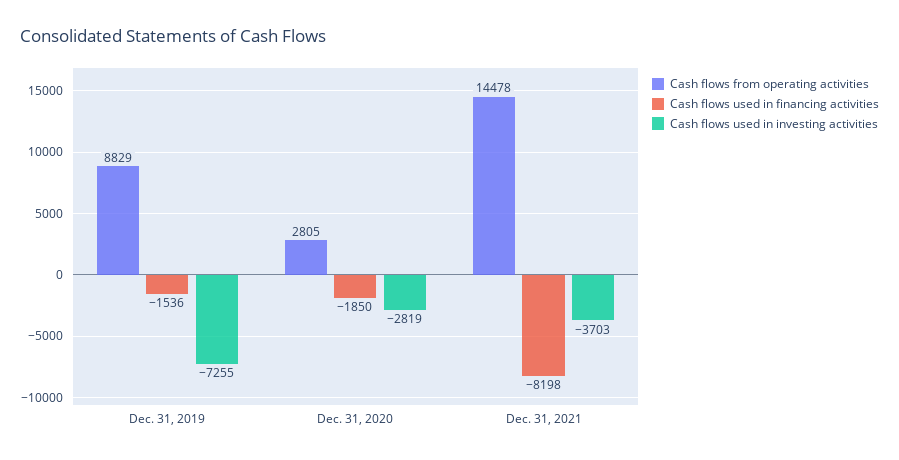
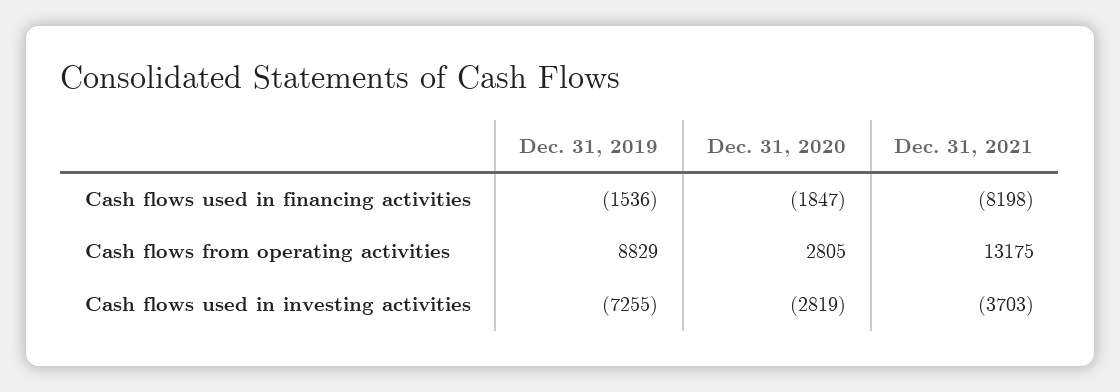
Cash flows used in financing activities, Dec. 31, 2020: -1850 -> -1847
Cash flows from operating activities, Dec. 31, 2021: 14478 -> 13175

